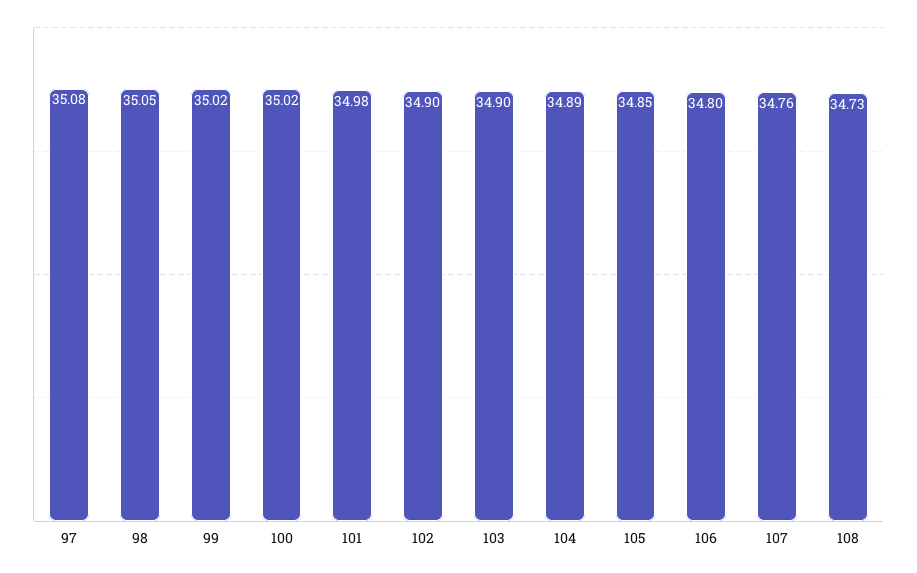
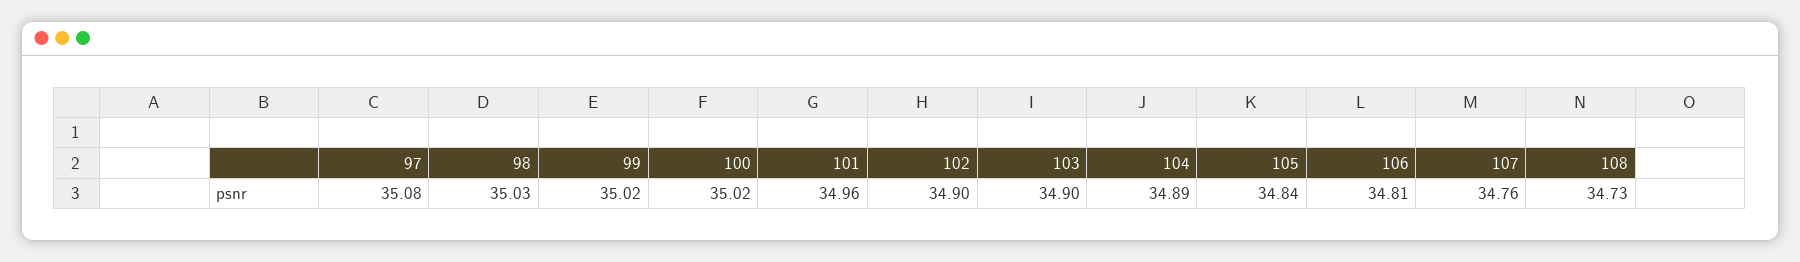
98: 35.05 -> 35.03
101: 34.98 -> 34.96
105: 34.85 -> 34.84
106: 34.8 -> 34.81

